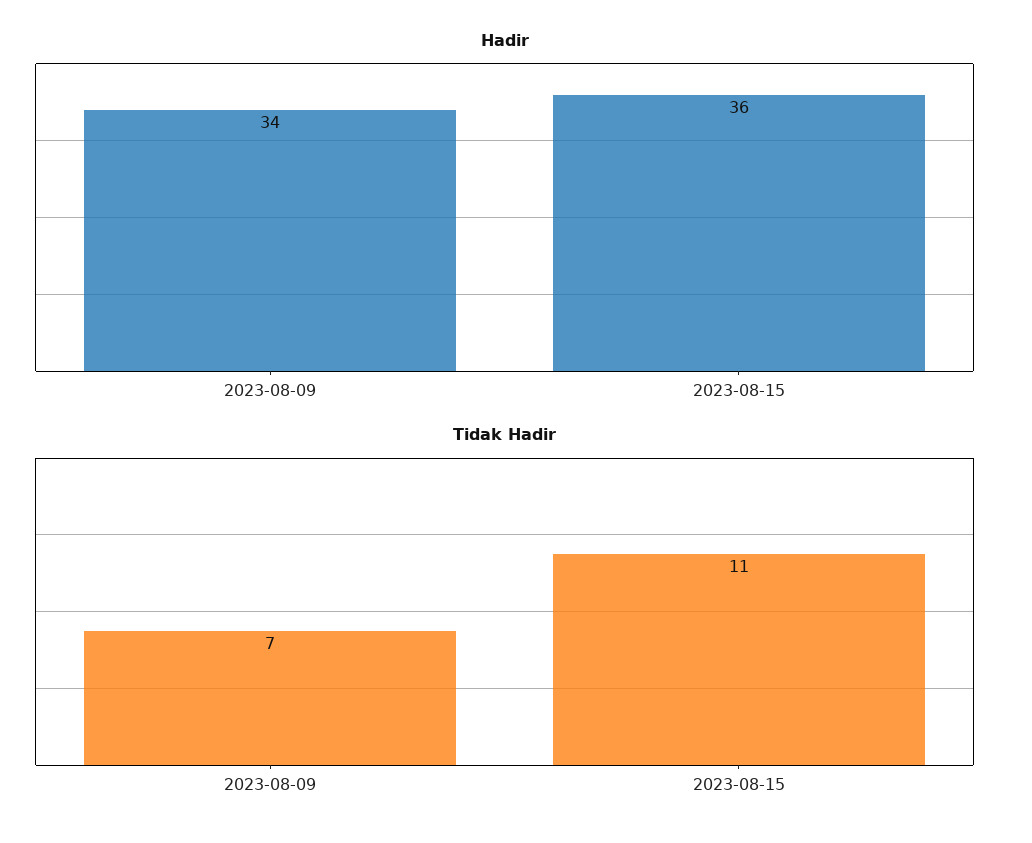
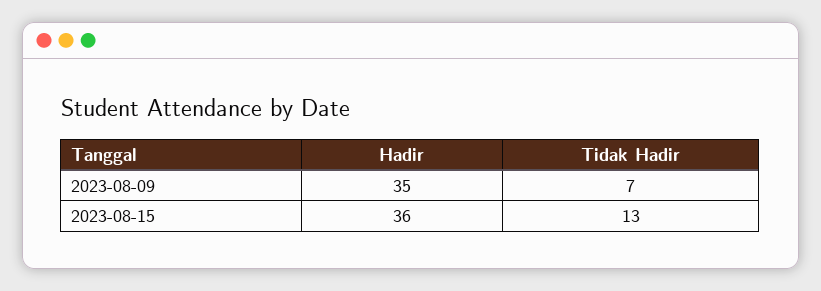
Hadir, 2023-08-09: 34 -> 35
Tidak Hadir, 2023-08-15: 11 -> 13

